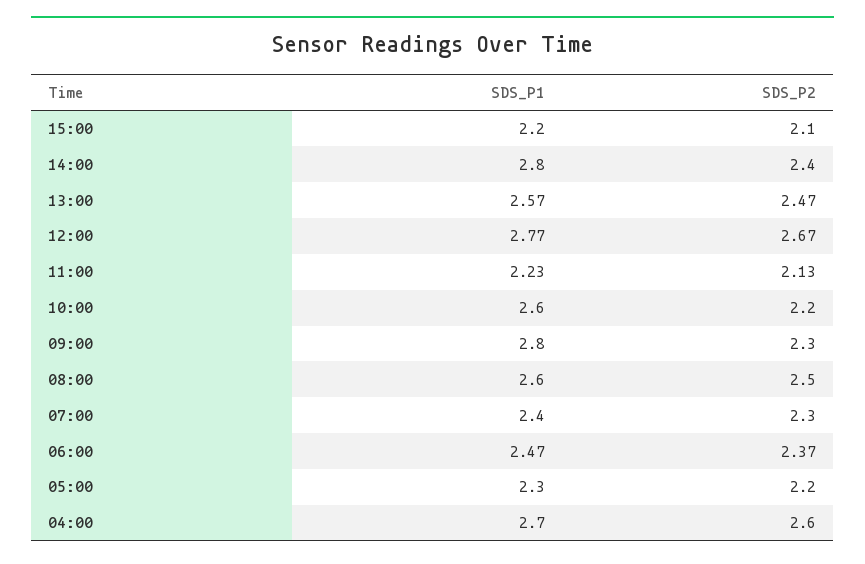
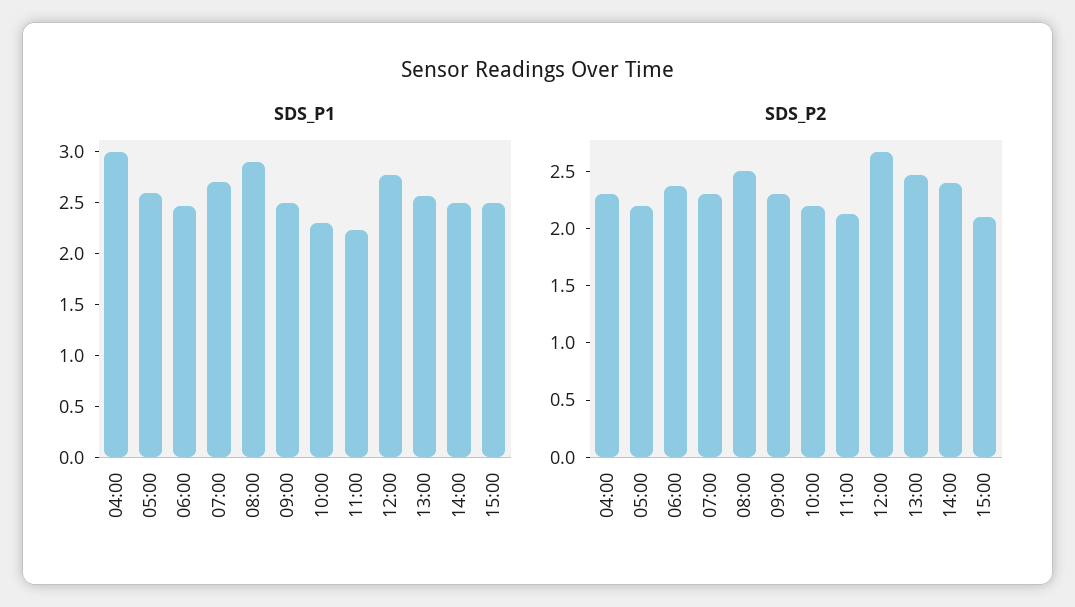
SDS_P1, 15:00: 2.2 -> 2.5
SDS_P1, 14:00: 2.8 -> 2.5
SDS_P1, 10:00: 2.6 -> 2.3
SDS_P1, 09:00: 2.8 -> 2.5
SDS_P1, 08:00: 2.6 -> 2.9
SDS_P1, 07:00: 2.4 -> 2.7
SDS_P1, 05:00: 2.3 -> 2.6
SDS_P1, 04:00: 2.7 -> 3
SDS_P2, 04:00: 2.6 -> 2.3

